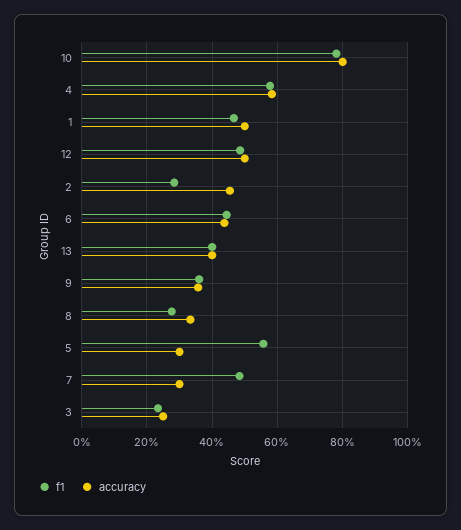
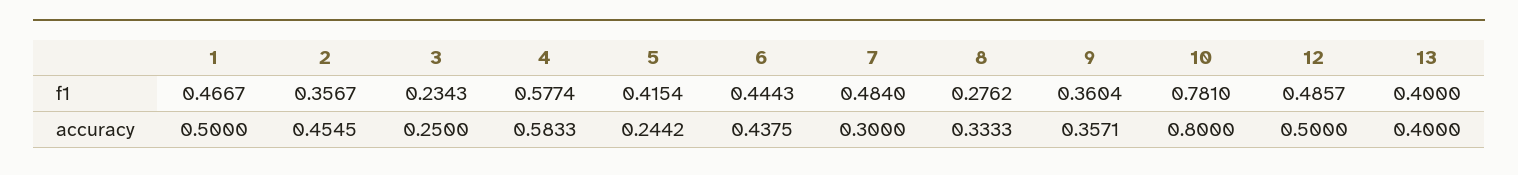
f1, 2: 0.28 -> 0.3567
f1, 5: 0.56 -> 0.4154
accuracy, 5: 0.3 -> 0.2442

